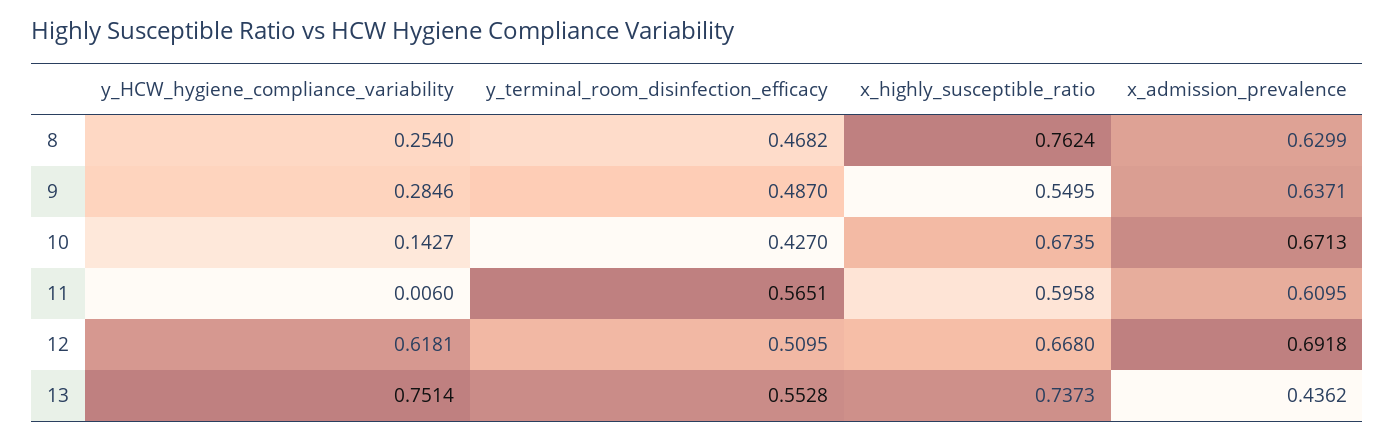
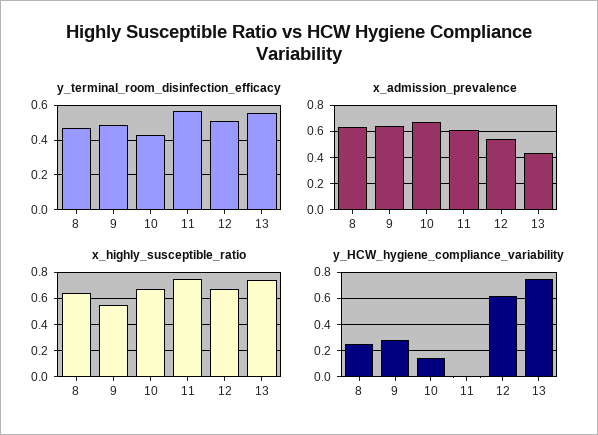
x_highly_susceptible_ratio, 8: 0.7624 -> 0.65
x_highly_susceptible_ratio, 11: 0.5958 -> 0.75
x_admission_prevalence, 12: 0.6918 -> 0.55

